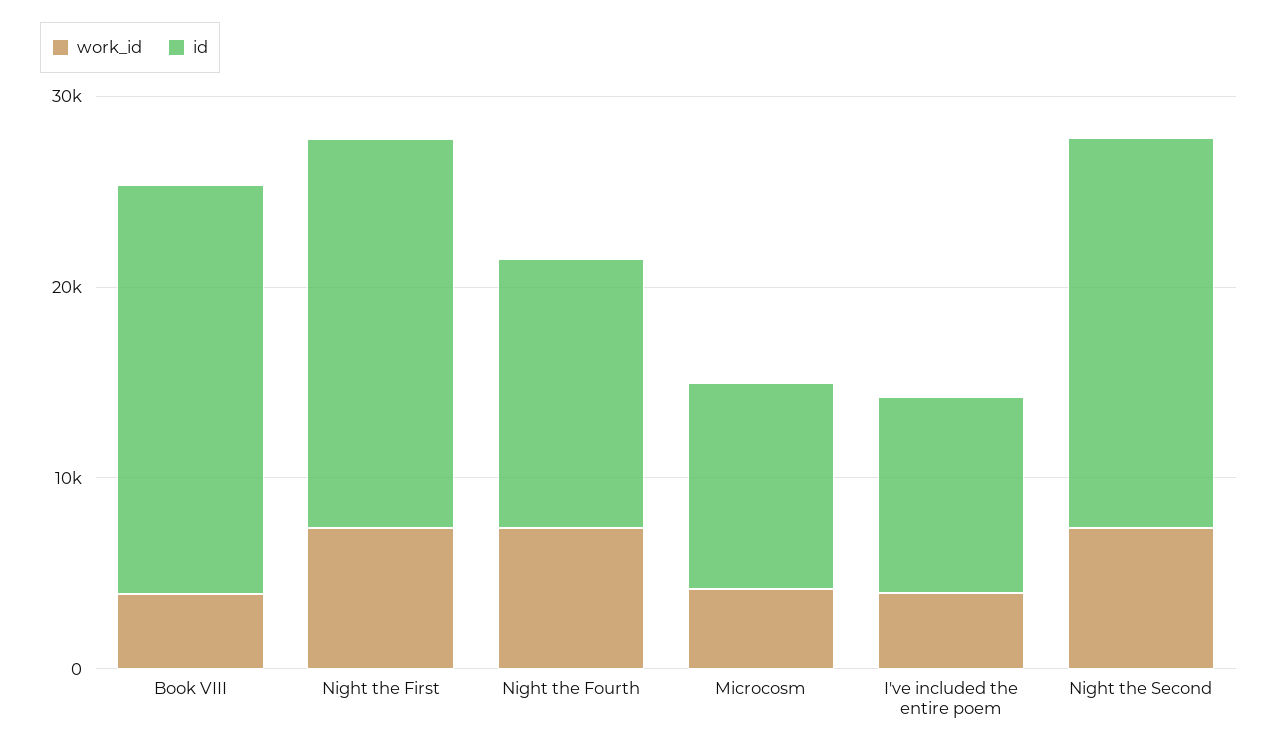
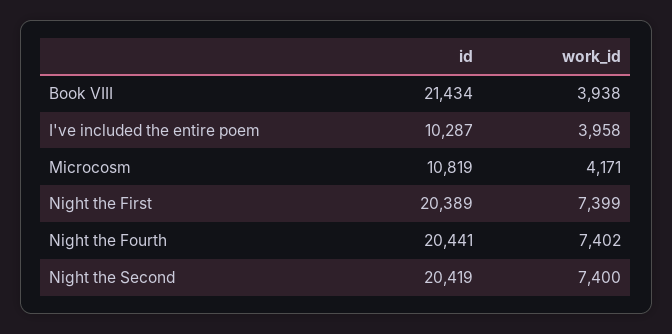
id, Night the Fourth: 14000 -> 20441

